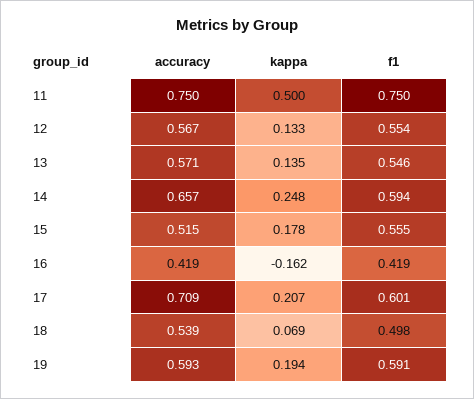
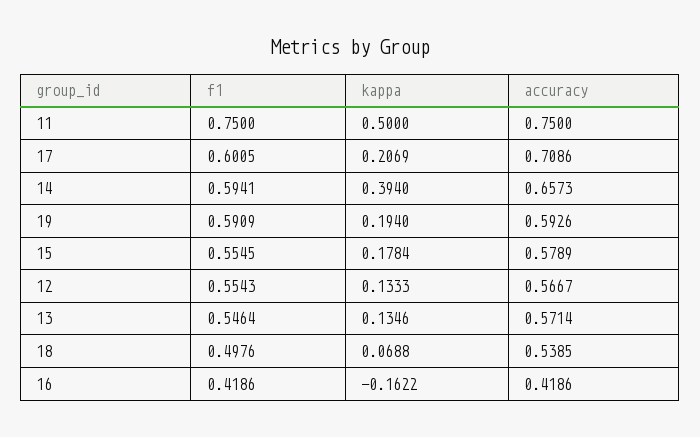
kappa, 14: 0.248 -> 0.394
accuracy, 15: 0.515 -> 0.5789

